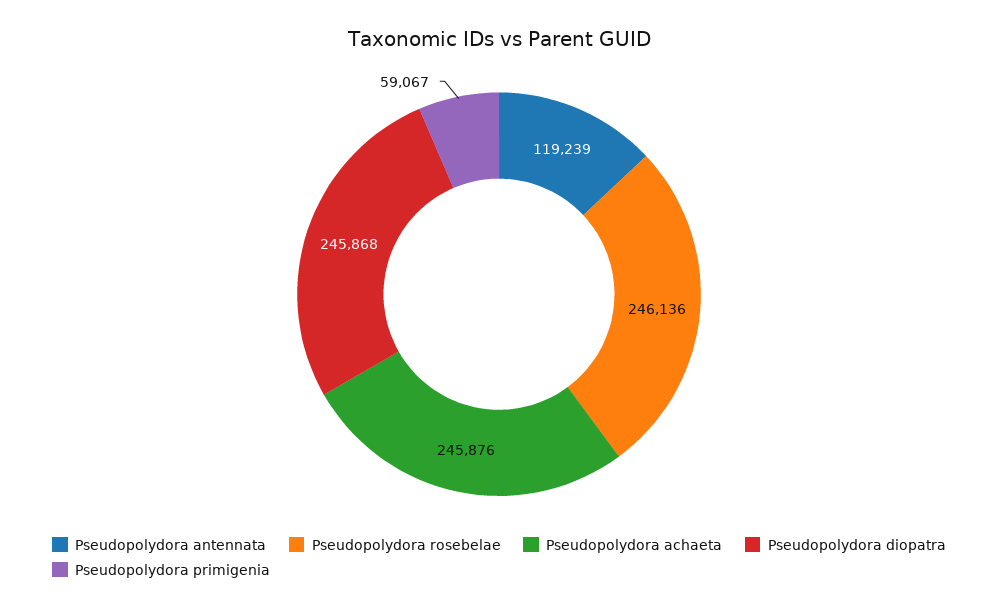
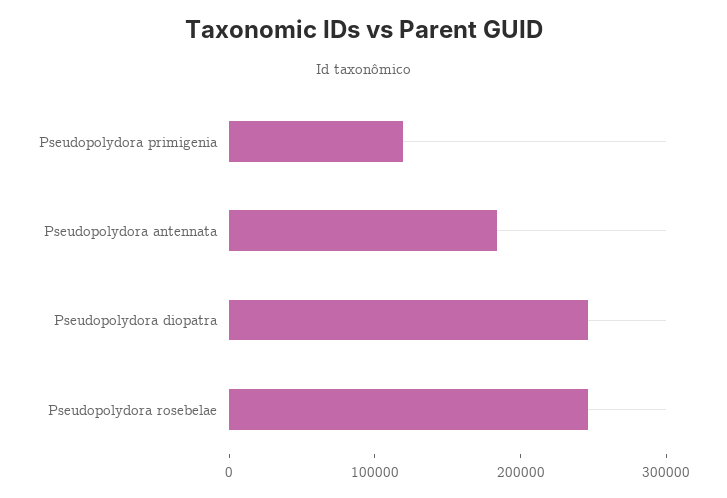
Pseudopolydora antennata: 119239 -> 180000
Pseudopolydora achaeta: 245876 -> none
Pseudopolydora primigenia: 59067 -> 120000

